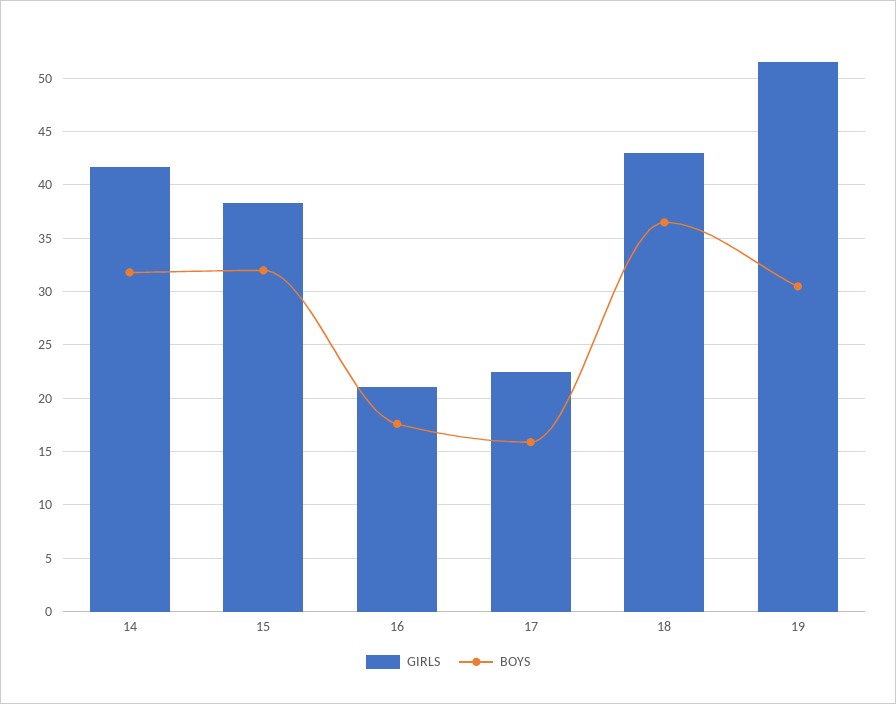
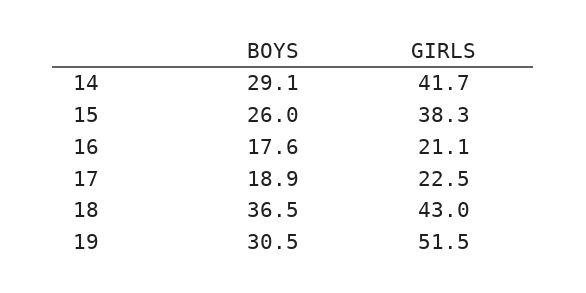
BOYS, 14: 32 -> 29.1
BOYS, 15: 32 -> 26
BOYS, 17: 16 -> 18.9

